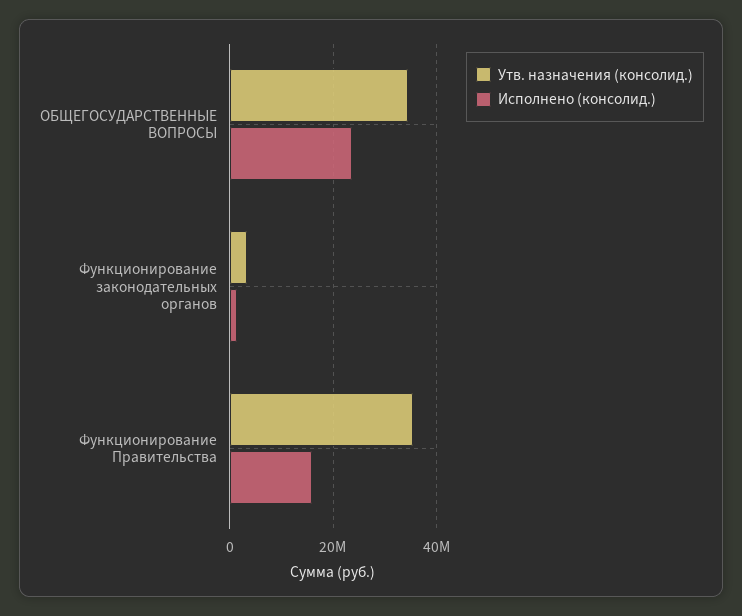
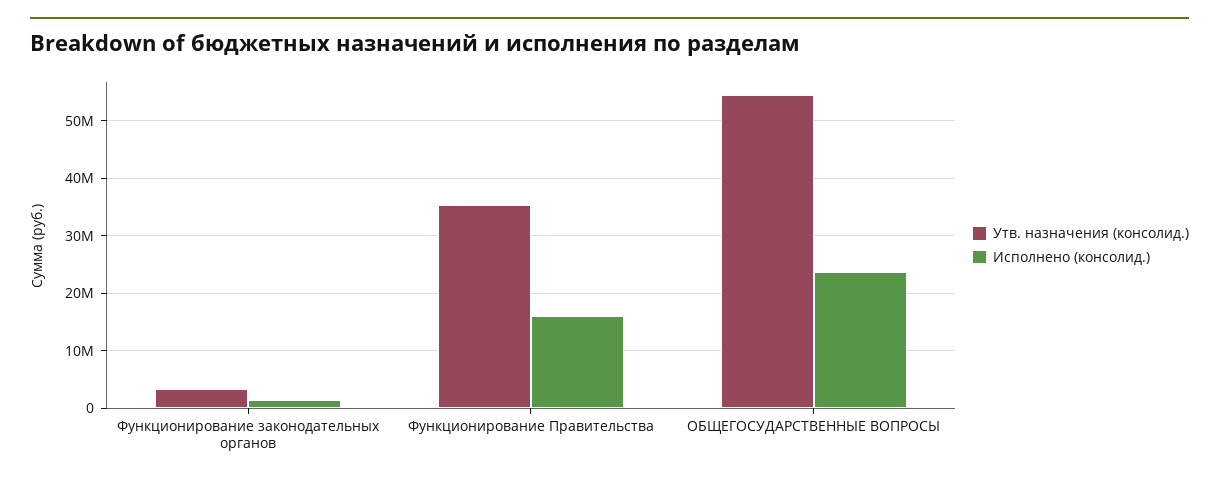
Утв. назначения (консолид.), ОБЩЕГОСУДАРСТВЕННЫЕ ВОПРОСЫ: 34000000 -> 54000000

